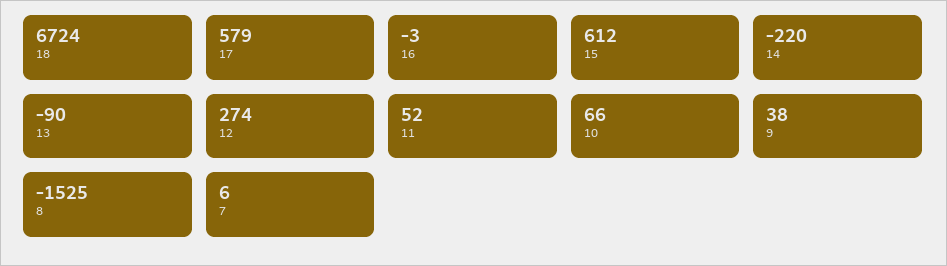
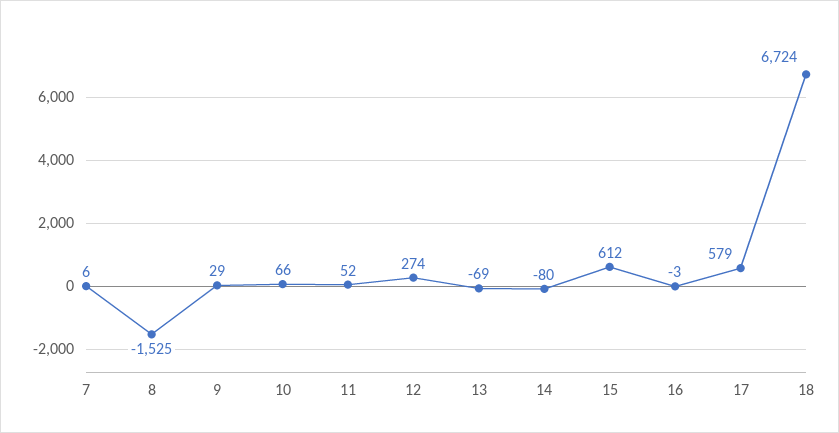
14: -220 -> -80
13: -90 -> -69
9: 38 -> 29

